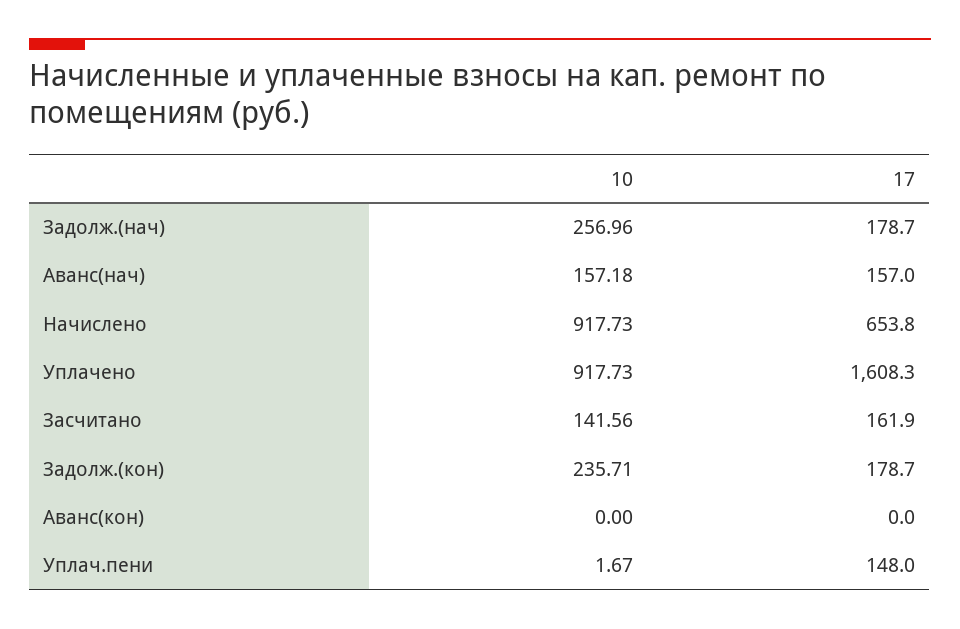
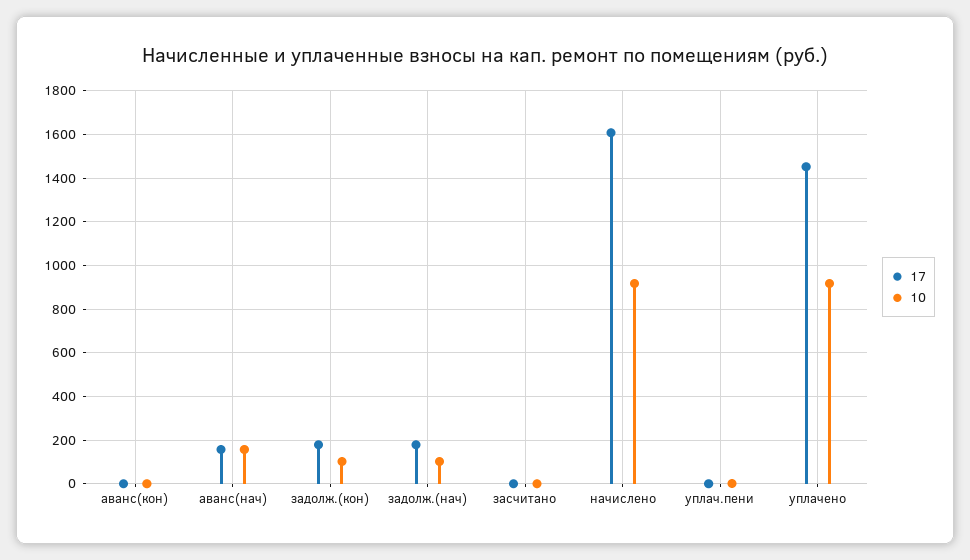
10, Задолж.(нач): 256.96 -> 100
17, Начислено: 653.8 -> 1600
17, Уплачено: 1608.3 -> 1450
10, Засчитано: 141.56 -> 0
17, Засчитано: 161.9 -> 0
10, Задолж.(кон): 235.71 -> 100
17, Уплач.пени: 148 -> 0

